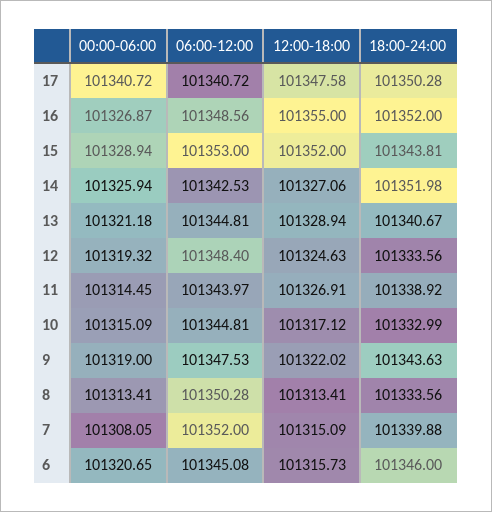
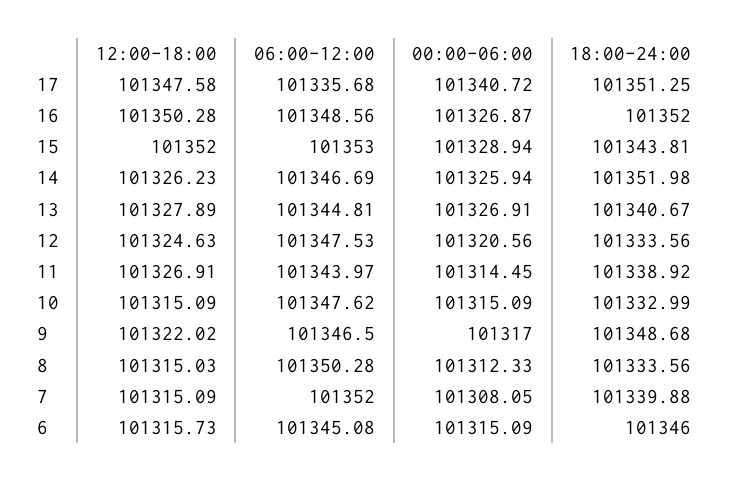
06:00-12:00, 17: 101340.72 -> 101335.68
18:00-24:00, 17: 101350.28 -> 101351.25
12:00-18:00, 16: 101355 -> 101350.28
06:00-12:00, 14: 101342.53 -> 101346.69
12:00-18:00, 14: 101327.06 -> 101326.23
00:00-06:00, 13: 101321.18 -> 101326.91
12:00-18:00, 13: 101328.94 -> 101327.89
00:00-06:00, 12: 101319.32 -> 101320.56
06:00-12:00, 12: 101348.4 -> 101347.53
06:00-12:00, 10: 101344.81 -> 101347.62
12:00-18:00, 10: 101317.12 -> 101315.09
00:00-06:00, 9: 101319 -> 101317
06:00-12:00, 9: 101347.53 -> 101346.5
18:00-24:00, 9: 101343.63 -> 101348.68
00:00-06:00, 8: 101313.41 -> 101312.33
12:00-18:00, 8: 101313.41 -> 101315.03
00:00-06:00, 6: 101320.65 -> 101315.09

